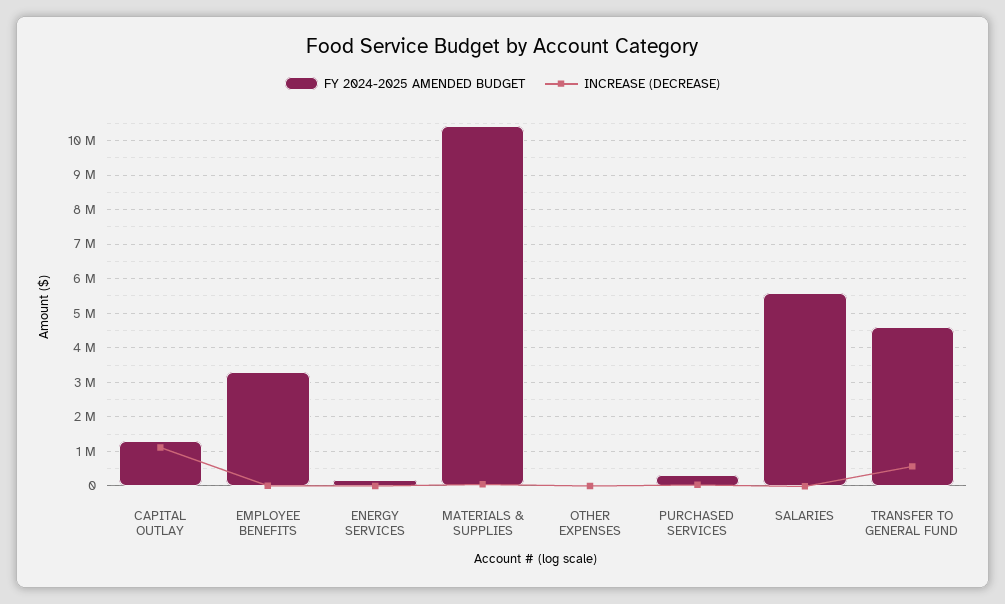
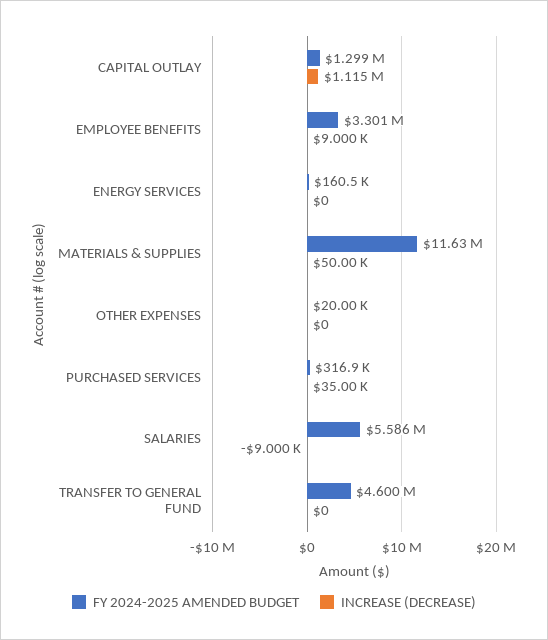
FY 2024-2025 AMENDED BUDGET, MATERIALS & SUPPLIES: 10400000 -> 11630000
INCREASE (DECREASE), TRANSFER TO GENERAL FUND: 600000 -> 0

